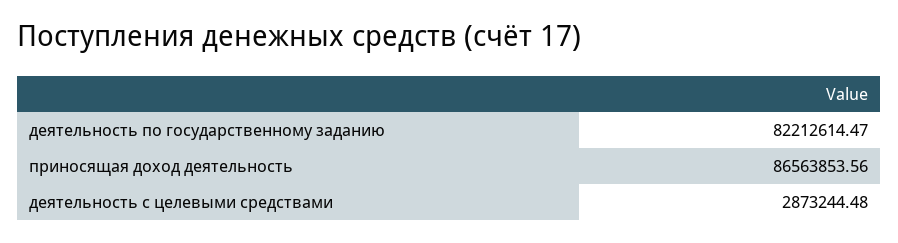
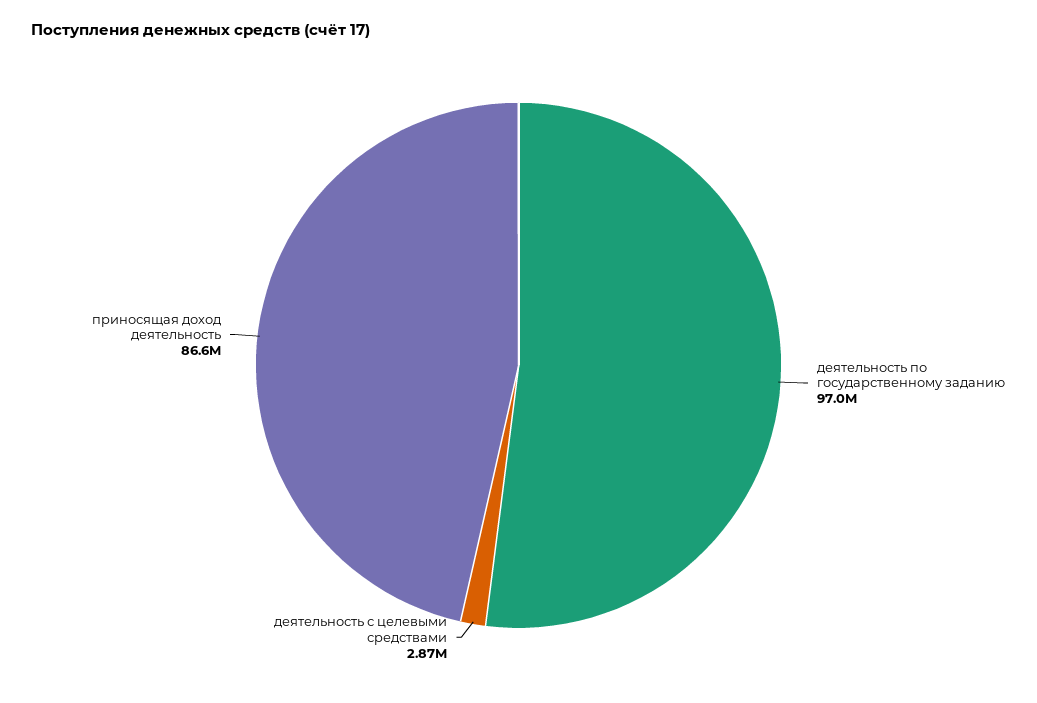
деятельность по государственному заданию: 82212614.47 -> 97000000

